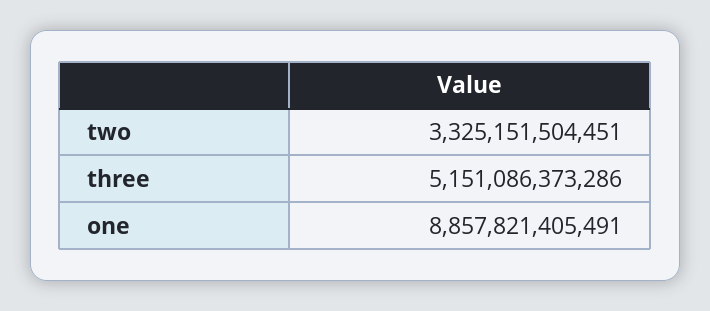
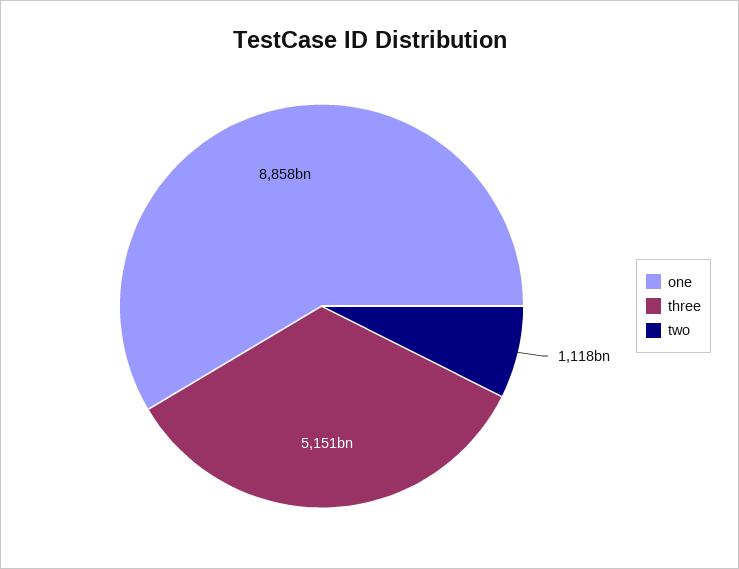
two: 3325151504451 -> 1118000000000

